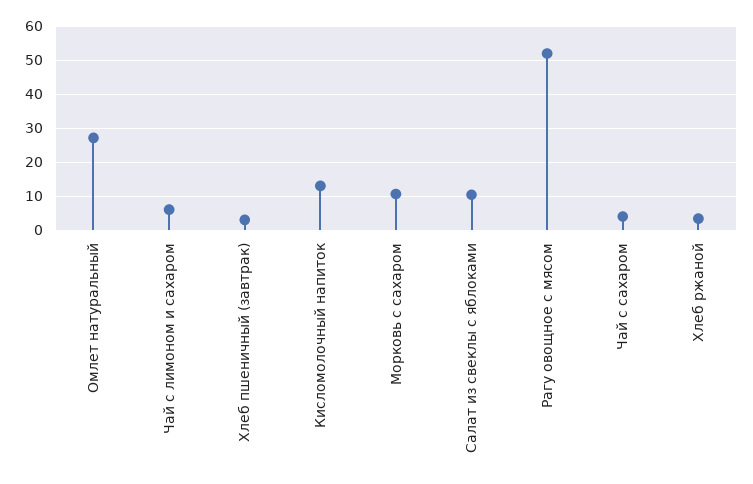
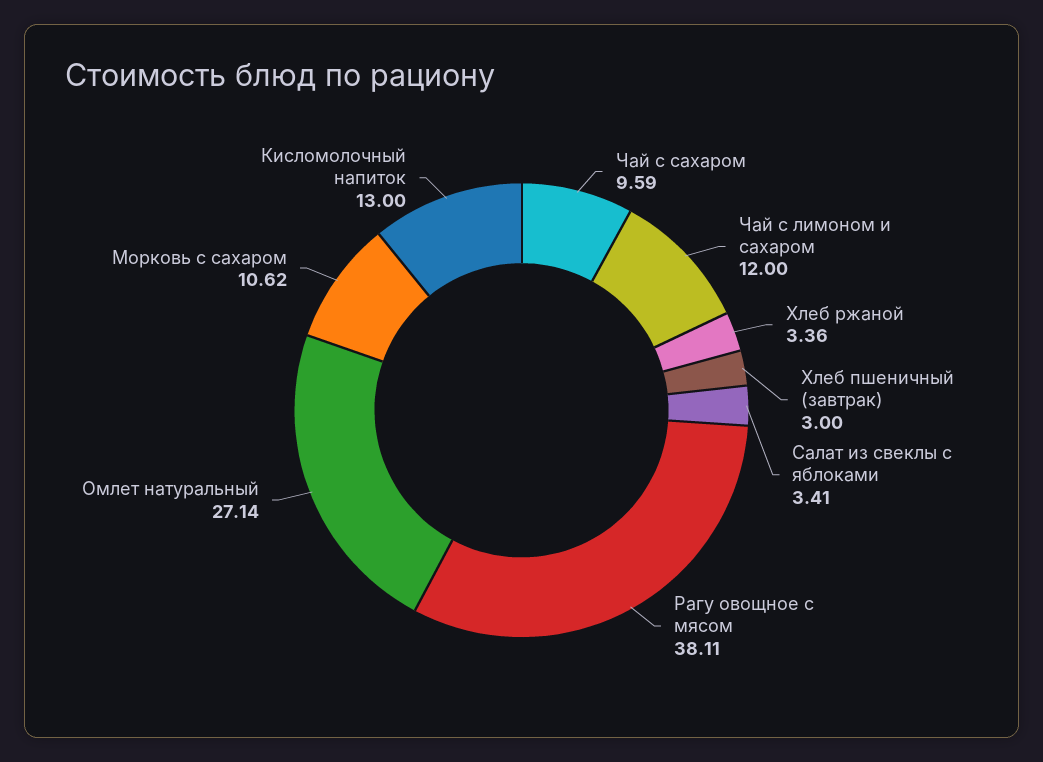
Чай с лимоном и сахаром: 6 -> 12
Салат из свеклы с яблоками: 10 -> 3.41
Рагу овощное с мясом: 52 -> 38.11
Чай с сахаром: 4 -> 9.59

